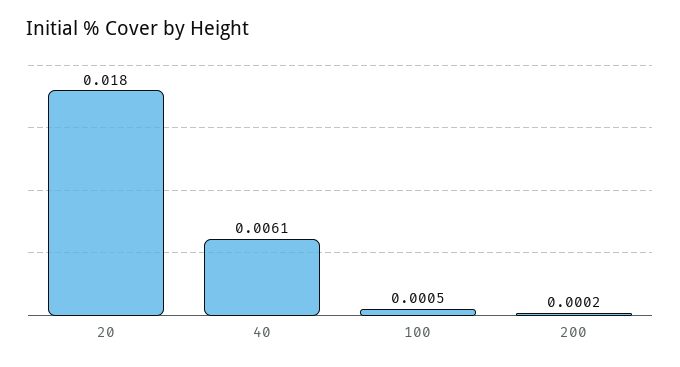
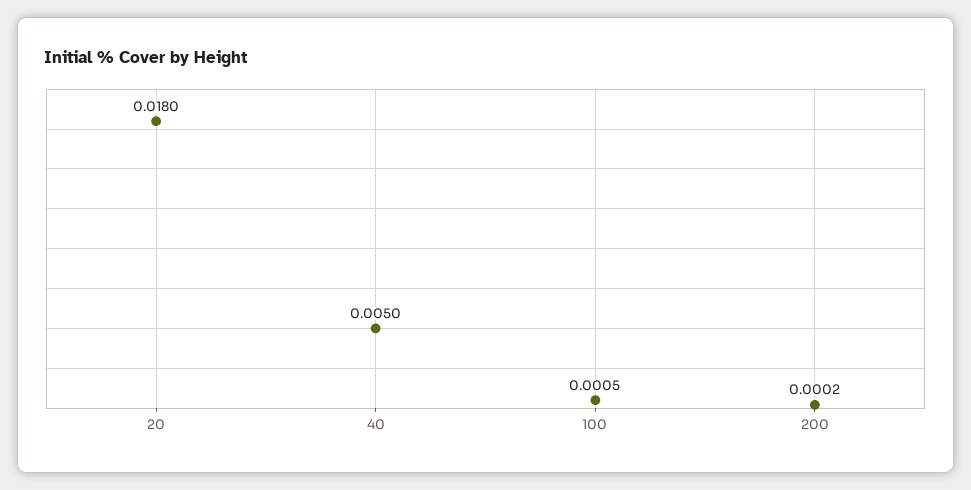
40: 0.0061 -> 0.005

